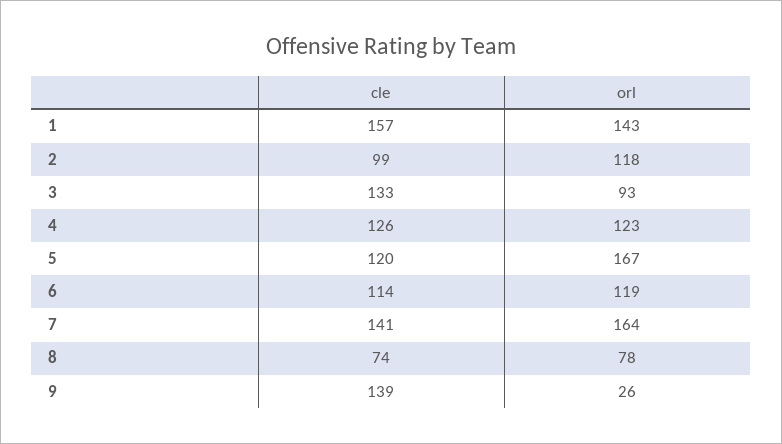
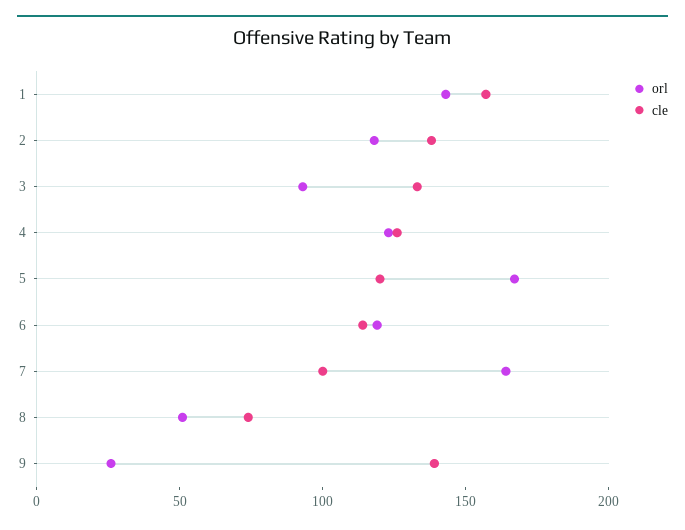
cle, 2: 99 -> 140
cle, 7: 141 -> 100
orl, 8: 78 -> 50

